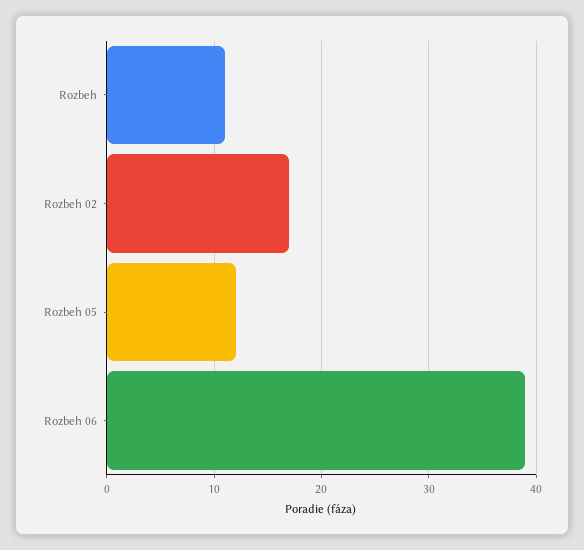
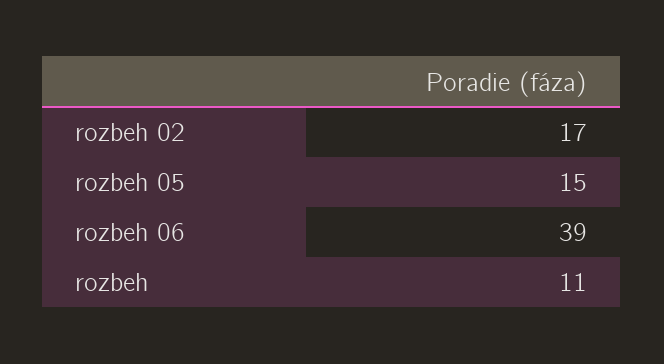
Rozbeh 05: 12 -> 15

